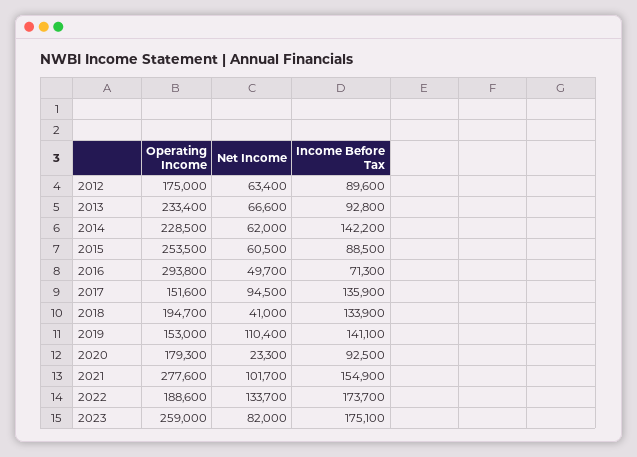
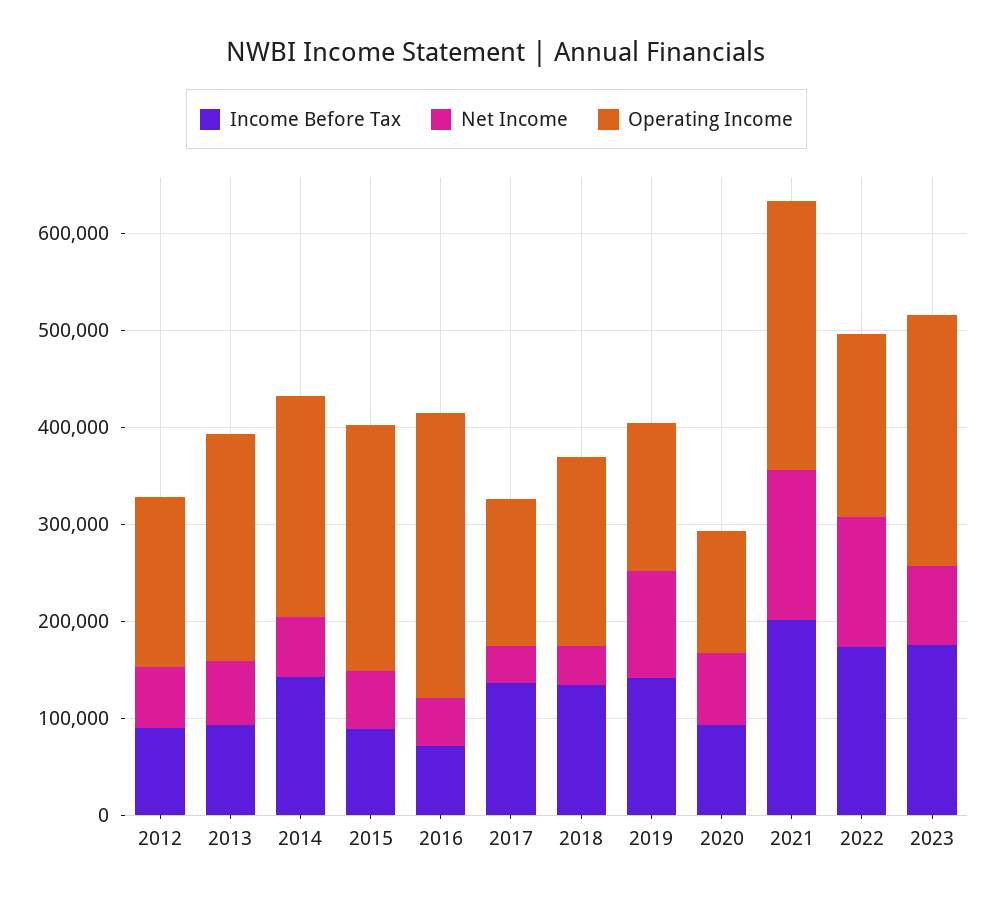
Net Income, 2017: 94500 -> 40000
Operating Income, 2020: 179300 -> 120000
Net Income, 2020: 23300 -> 80000
Net Income, 2021: 101700 -> 160000
Income Before Tax, 2021: 154900 -> 200000

